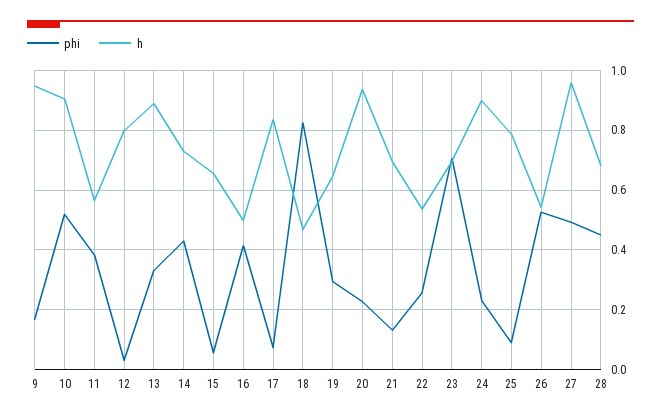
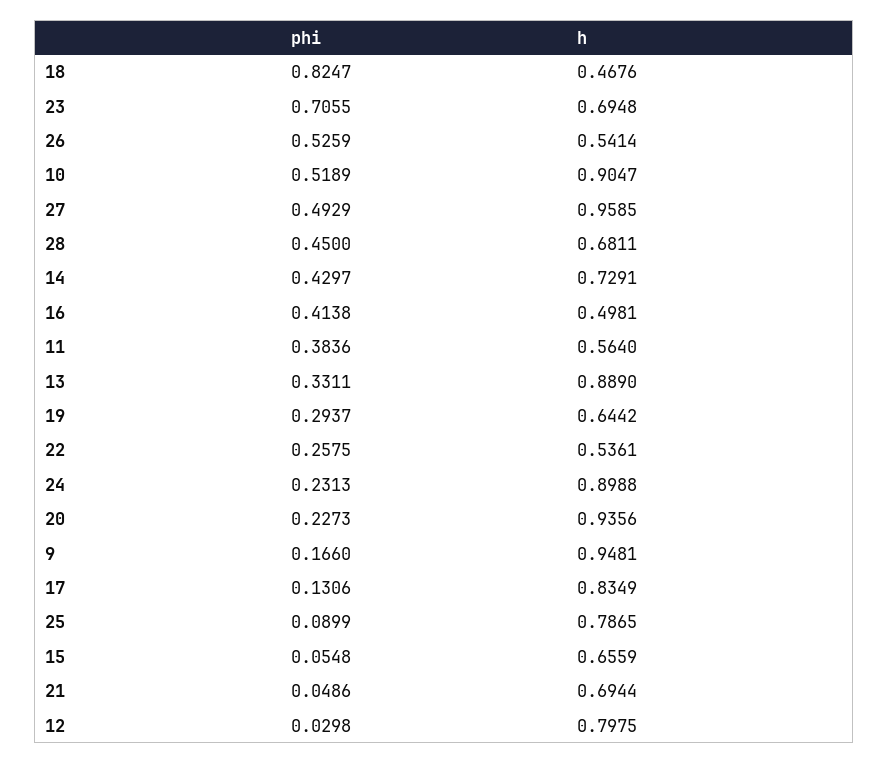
phi, 17: 0.075 -> 0.1306
phi, 21: 0.125 -> 0.0486

